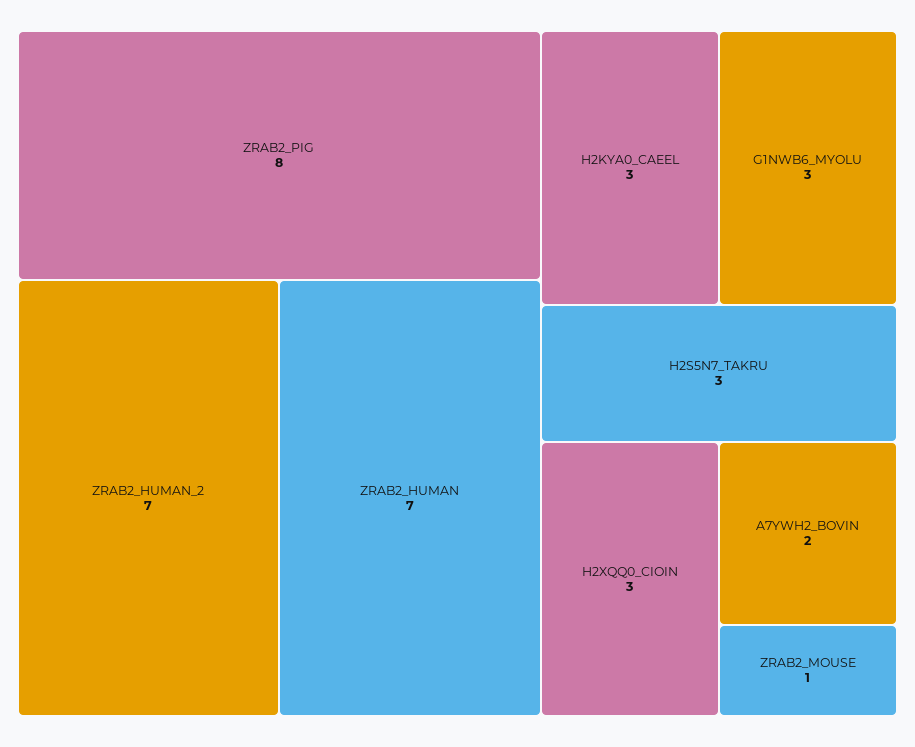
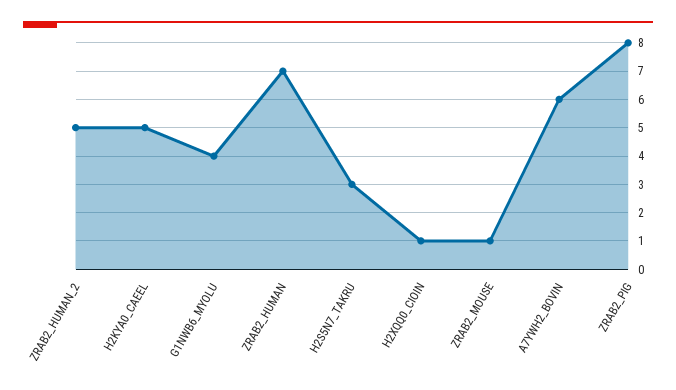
ZRAB2_HUMAN_2: 7 -> 5
H2KYA0_CAEEL: 3 -> 5
G1NWB6_MYOLU: 3 -> 4
H2XQQ0_CIOIN: 3 -> 1
A7YWH2_BOVIN: 2 -> 6

